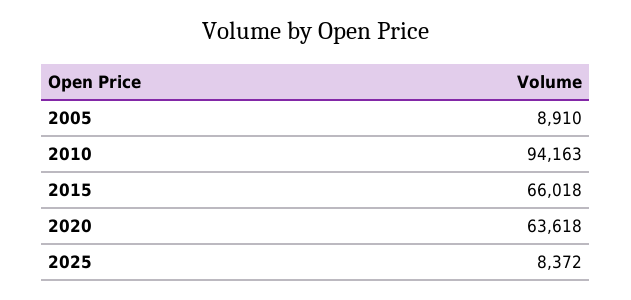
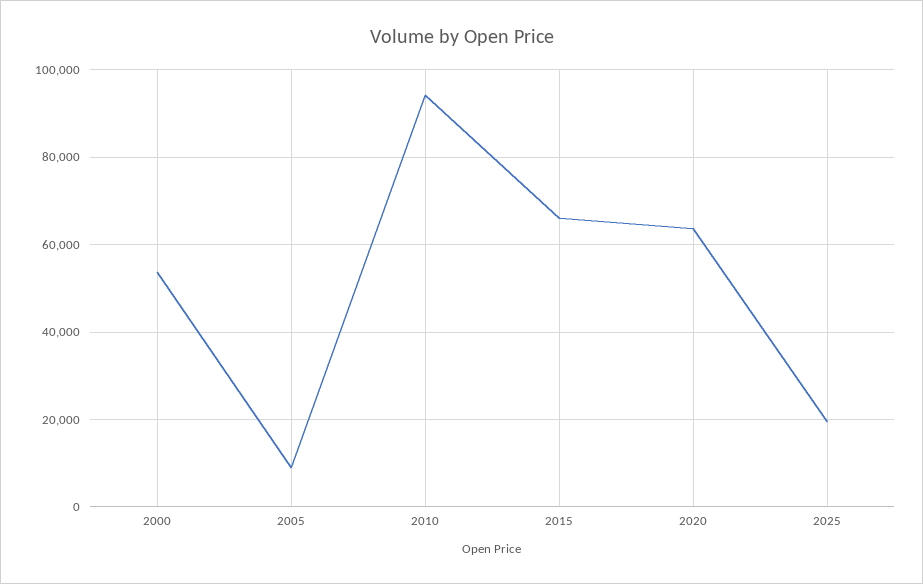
2025: 8372 -> 20000
2000: none -> 54000

